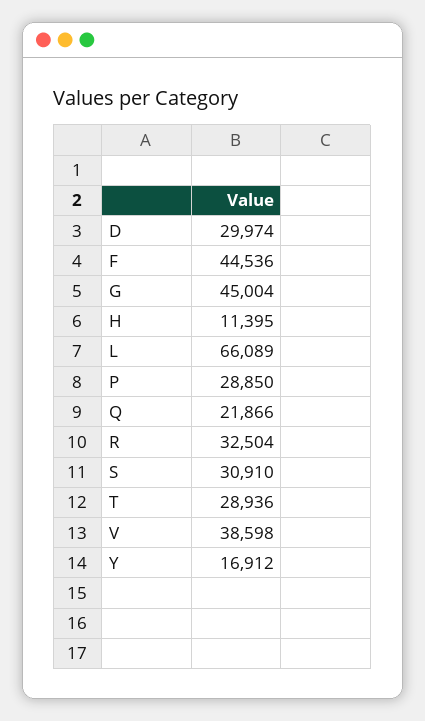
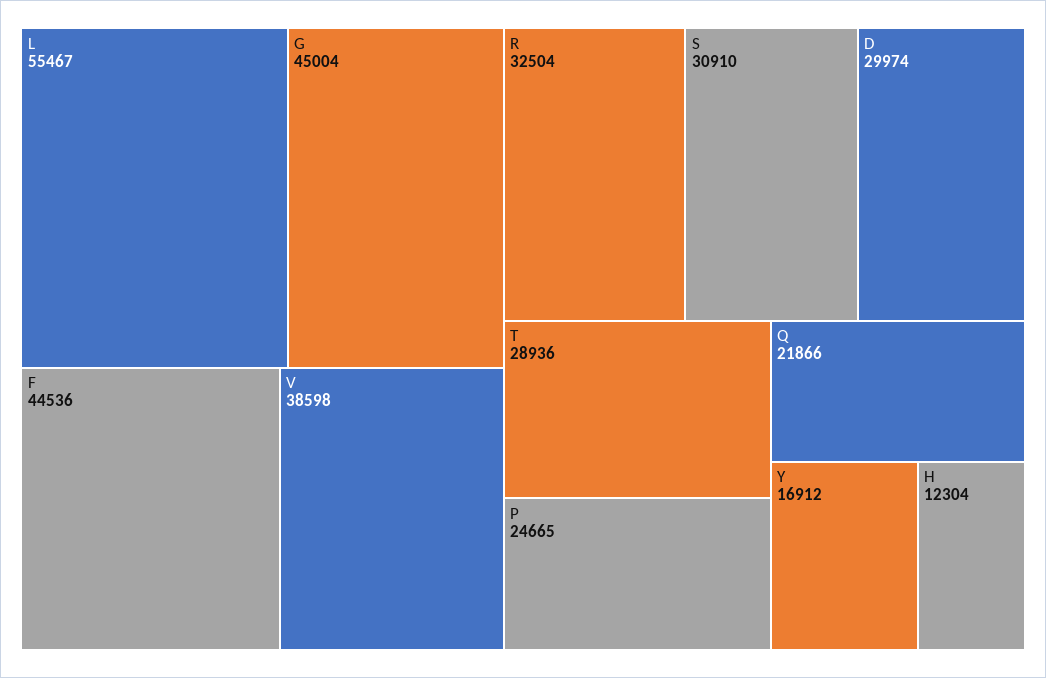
H: 11395 -> 12304
L: 66089 -> 55467
P: 28850 -> 24665

